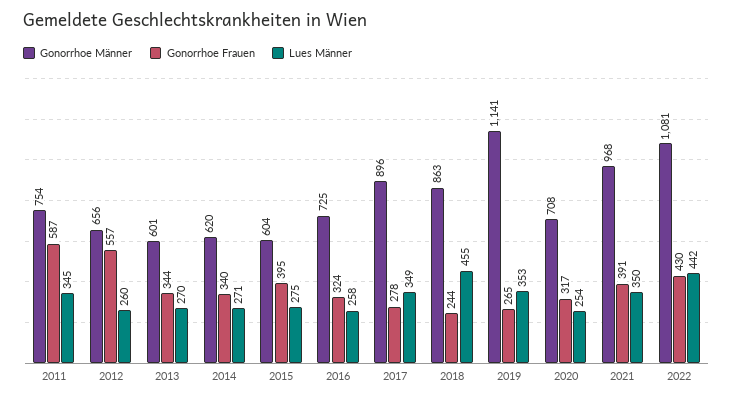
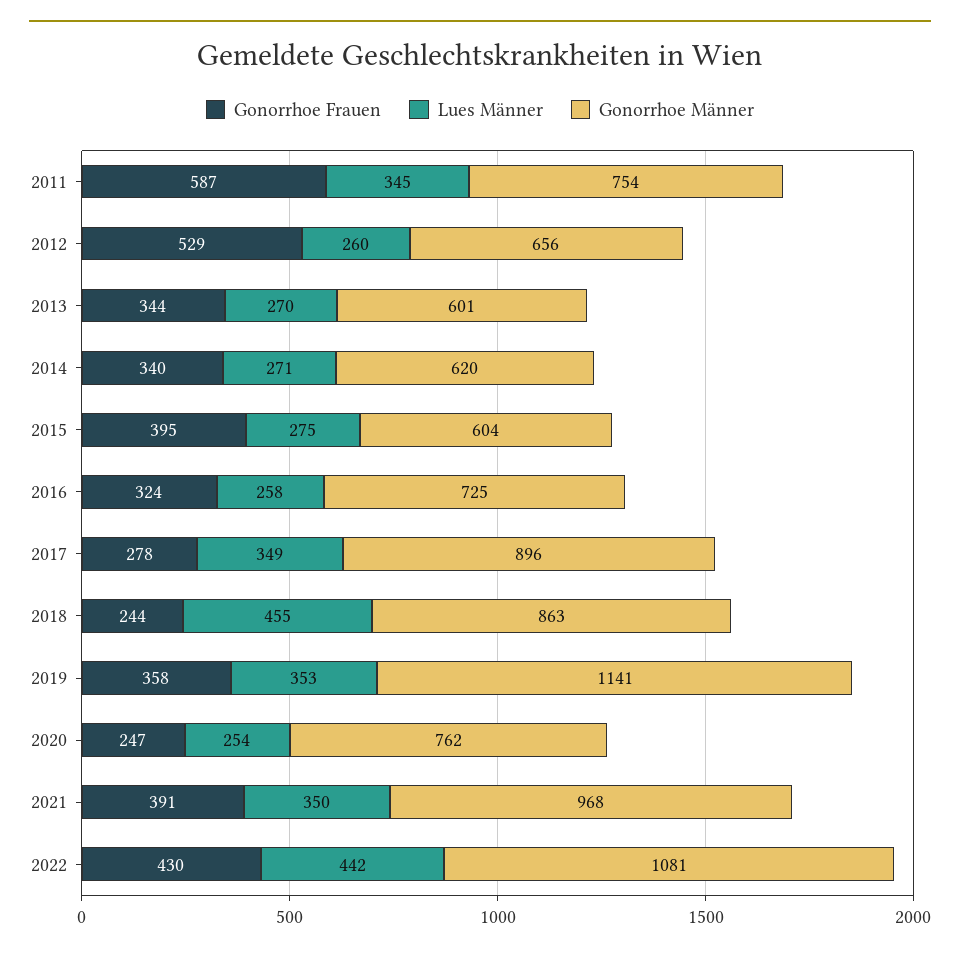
Gonorrhoe Frauen, 2012: 557 -> 529
Gonorrhoe Frauen, 2019: 265 -> 358
Gonorrhoe Männer, 2020: 708 -> 762
Gonorrhoe Frauen, 2020: 317 -> 247

